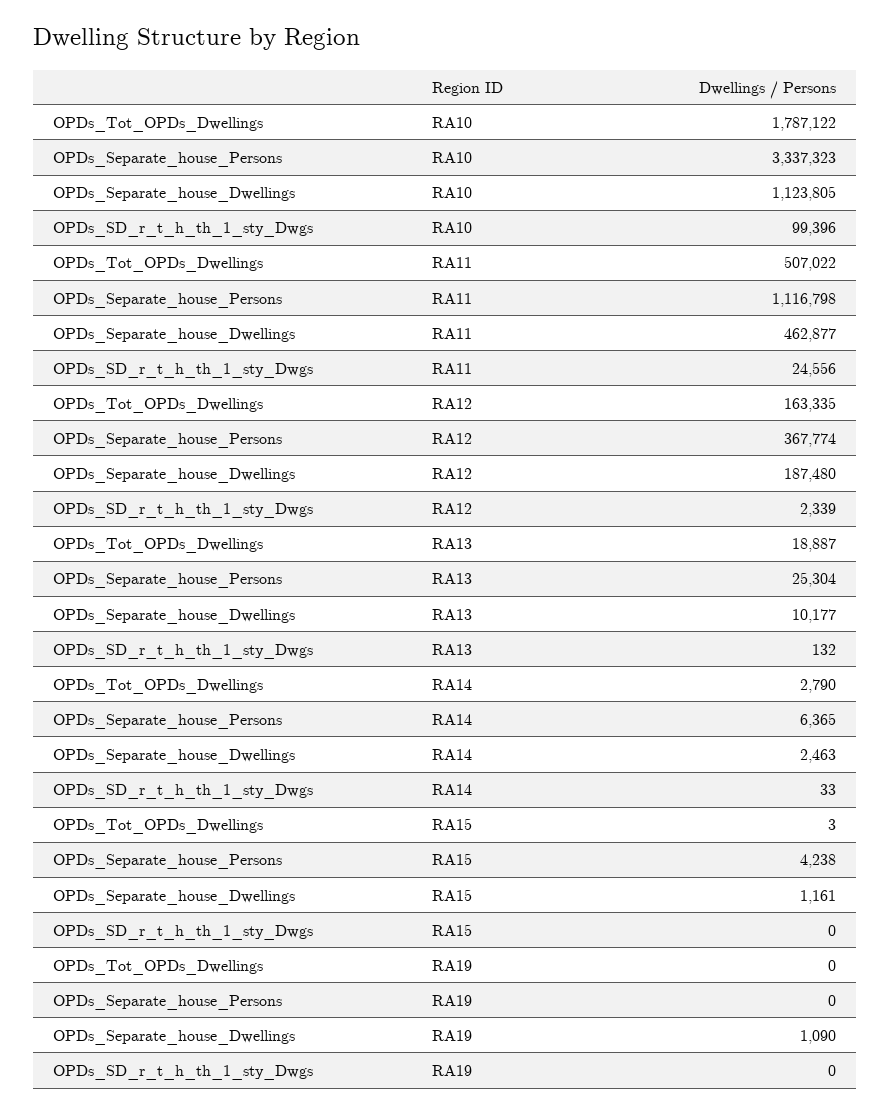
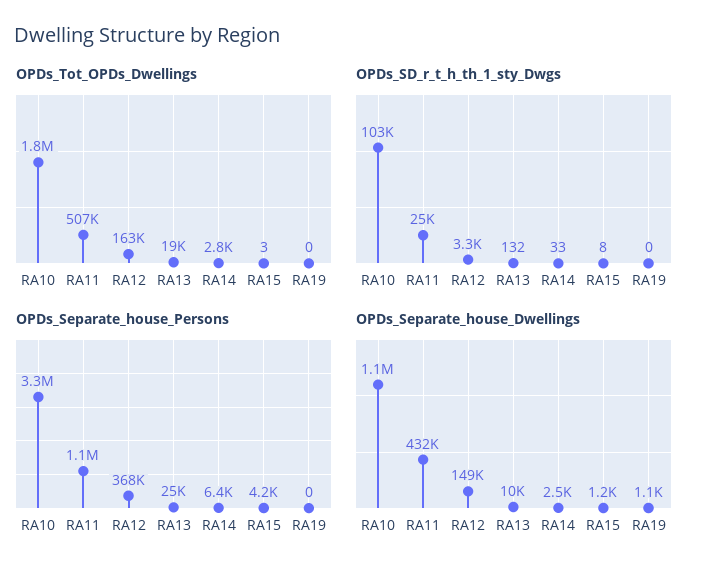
OPDs_SD_r_t_h_th_1_sty_Dwgs, RA10: 99396 -> 103000
OPDs_Separate_house_Dwellings, RA11: 462877 -> 432000
OPDs_Separate_house_Dwellings, RA12: 187480 -> 149000
OPDs_SD_r_t_h_th_1_sty_Dwgs, RA12: 2339 -> 3300
OPDs_SD_r_t_h_th_1_sty_Dwgs, RA15: 0 -> 8

